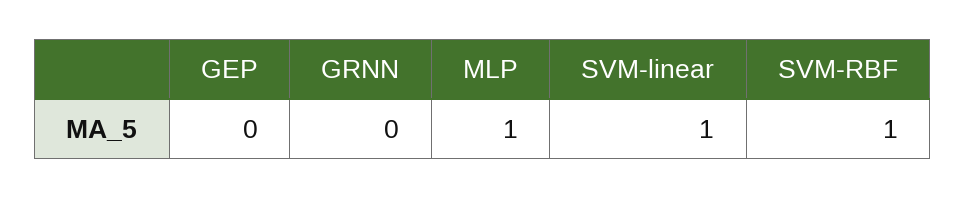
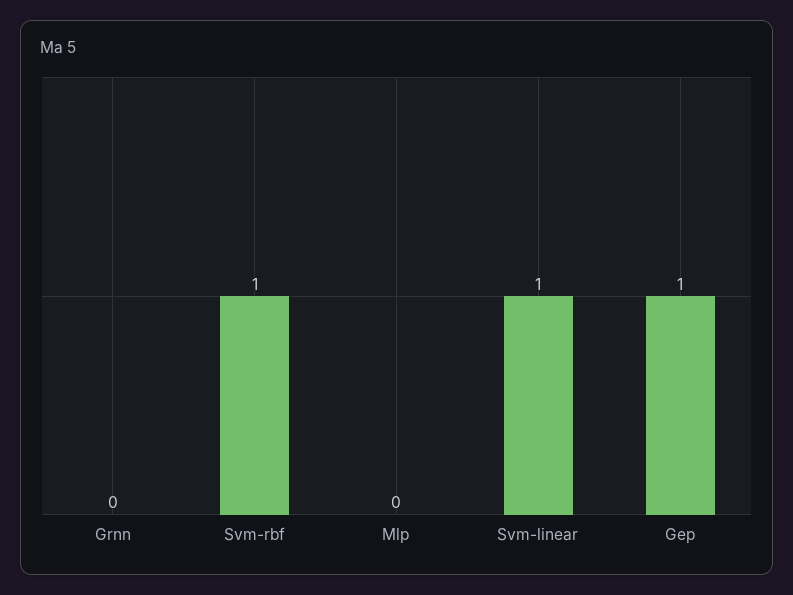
GEP: 0 -> 1
MLP: 1 -> 0

